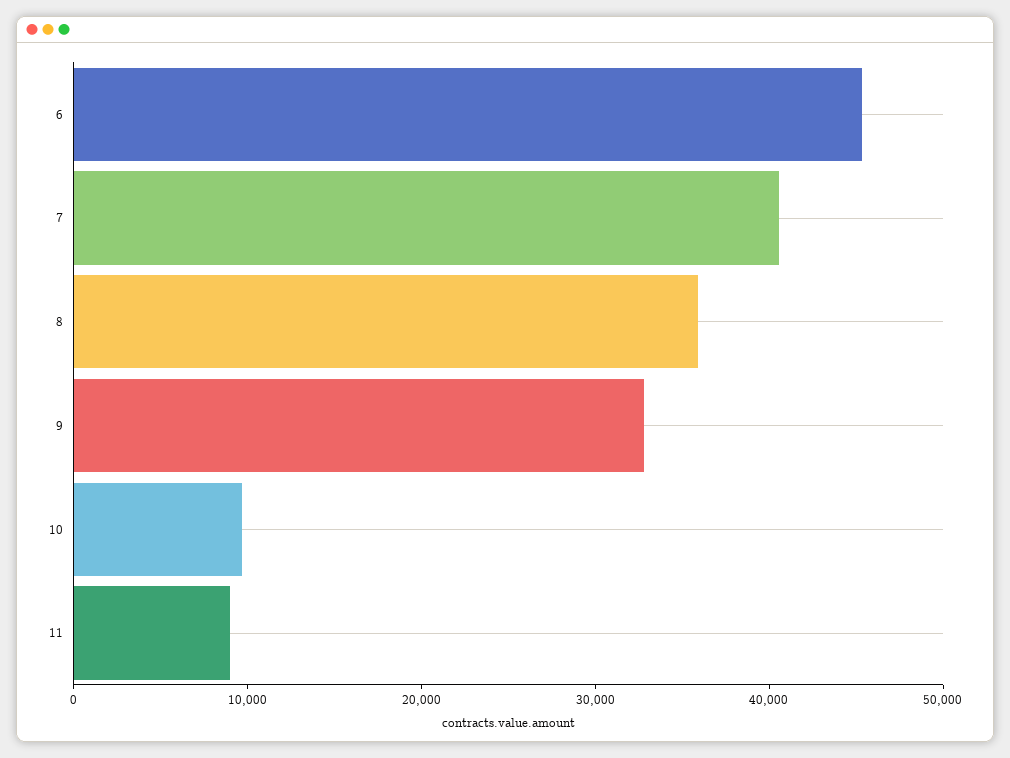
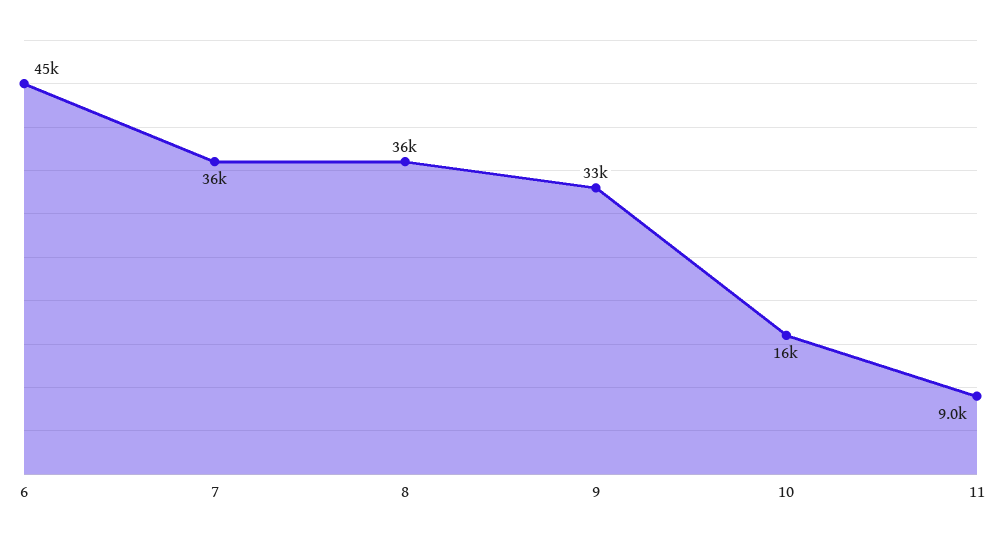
7: 40000 -> 36000
10: 10000 -> 16000

